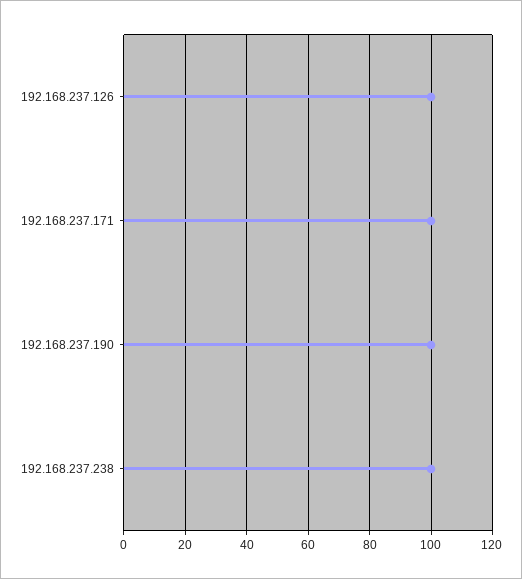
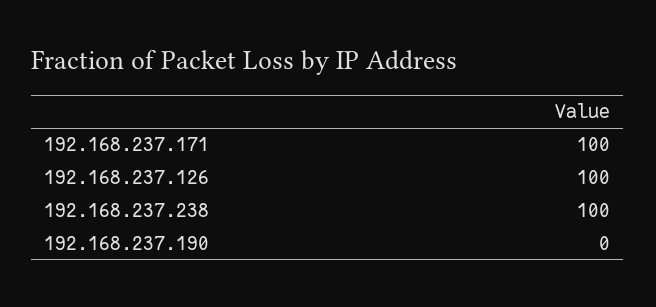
192.168.237.190: 100 -> 0

